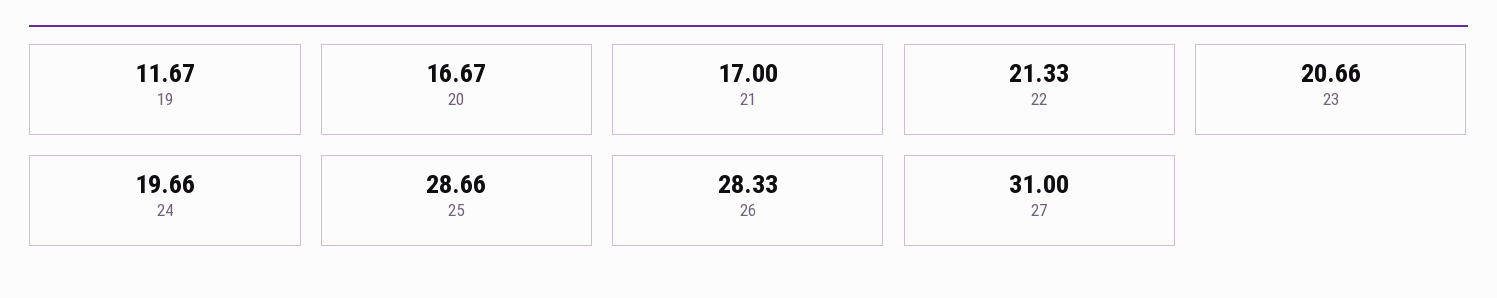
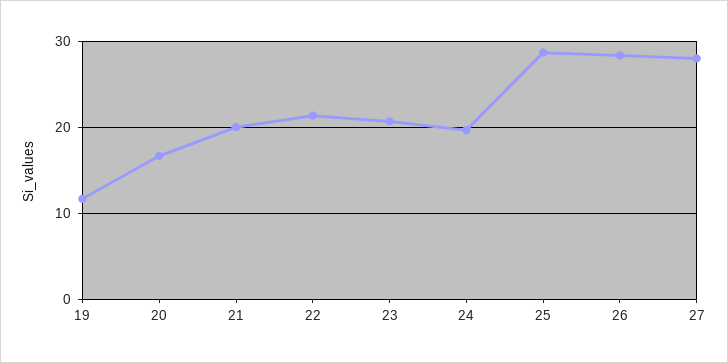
21: 17 -> 20
27: 31 -> 28

